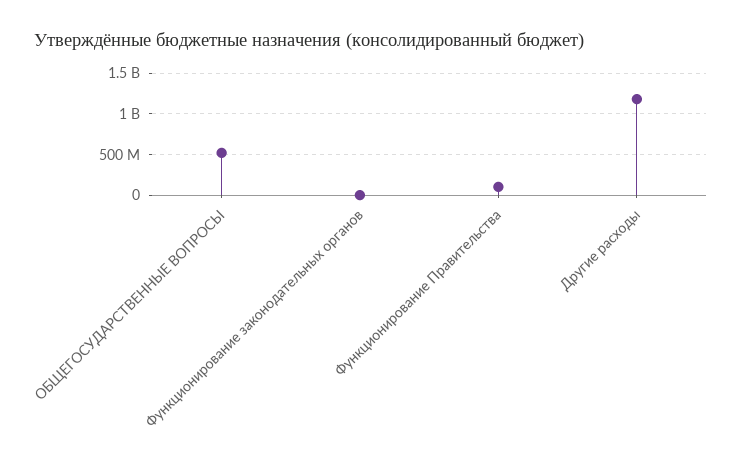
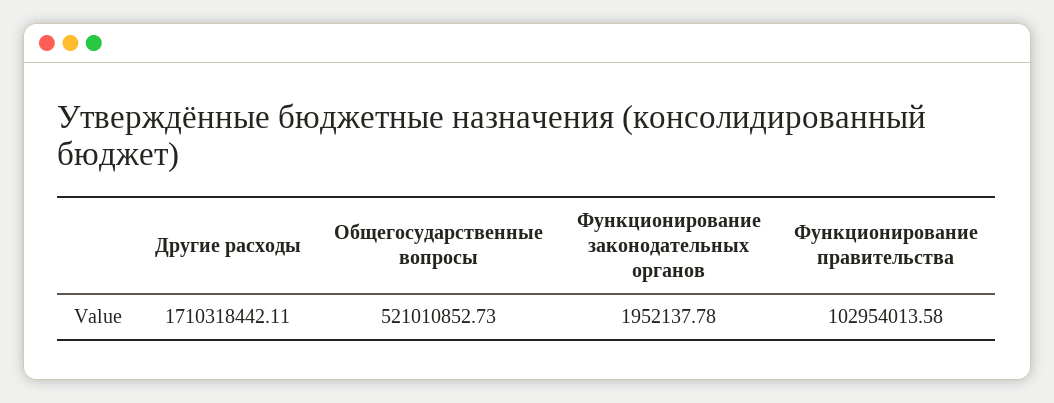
Другие расходы: 1200000000 -> 1710318442.11

